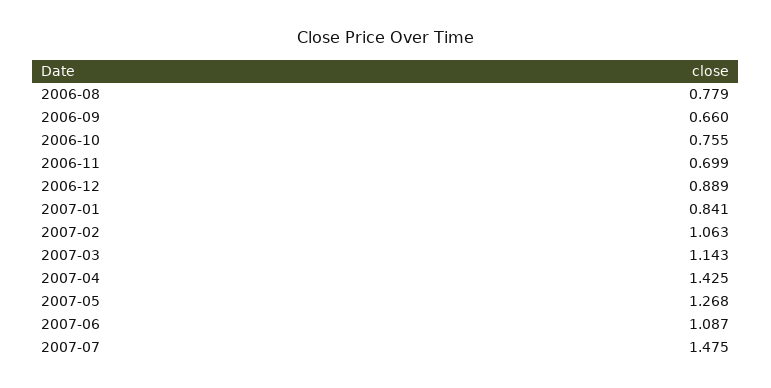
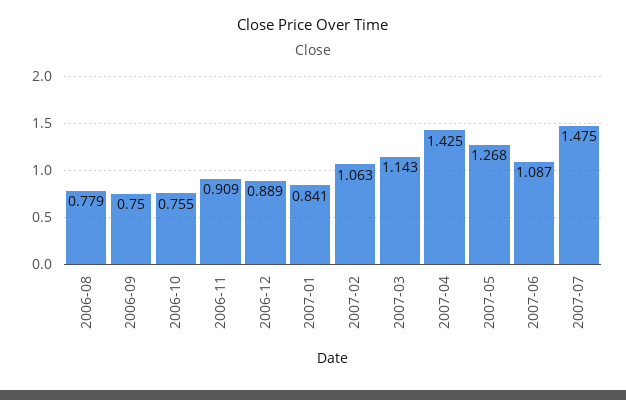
2006-09: 0.66 -> 0.75
2006-11: 0.699 -> 0.909

